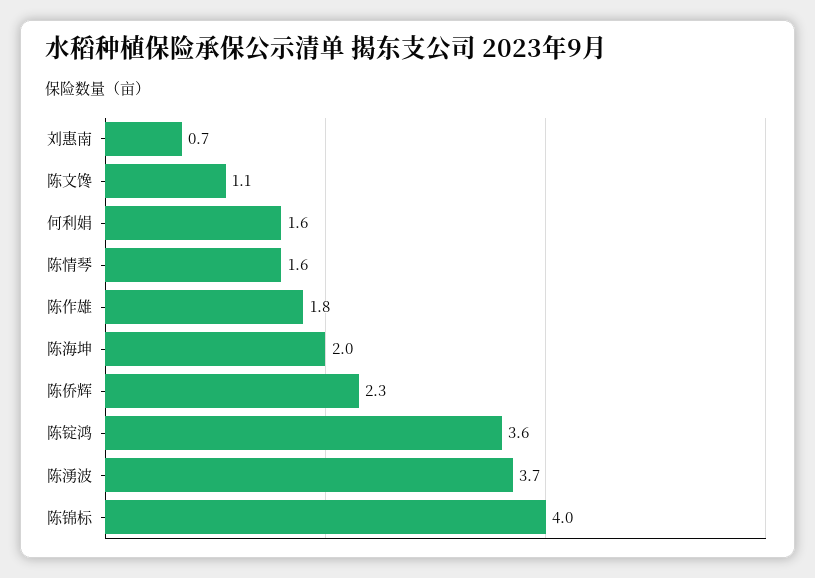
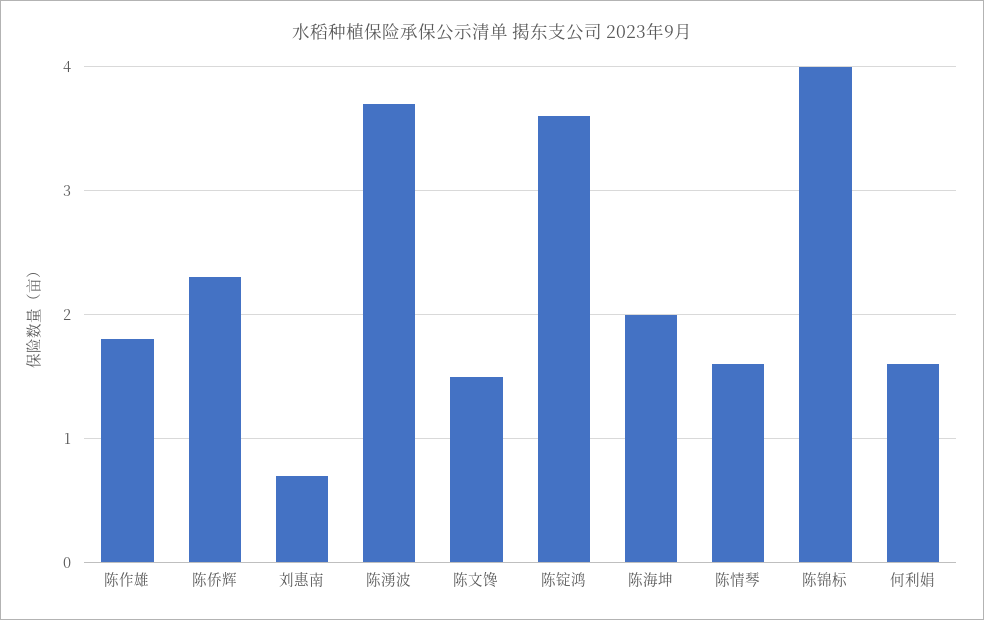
陈文馋: 1.1 -> 1.5

